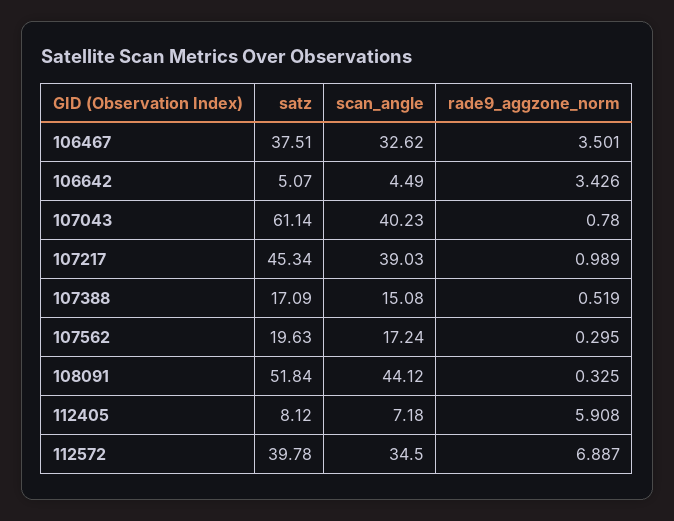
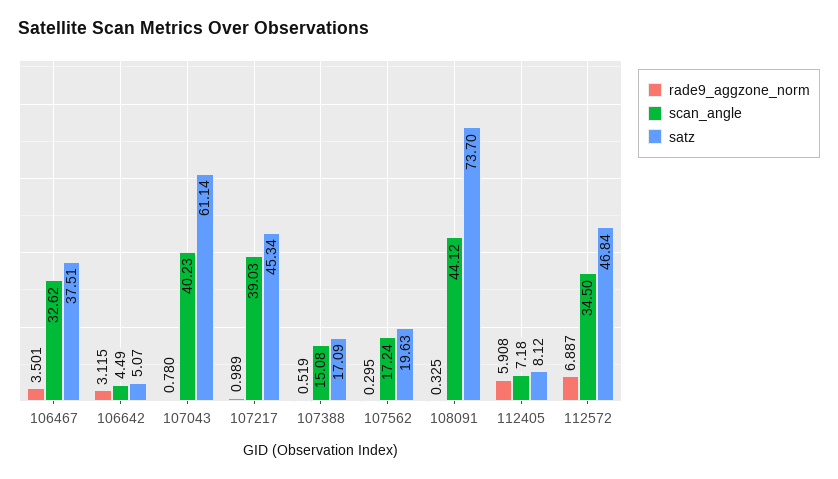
rade9_aggzone_norm, 106642: 3.426 -> 3.115
satz, 108091: 51.84 -> 73.7
satz, 112572: 39.78 -> 46.84

